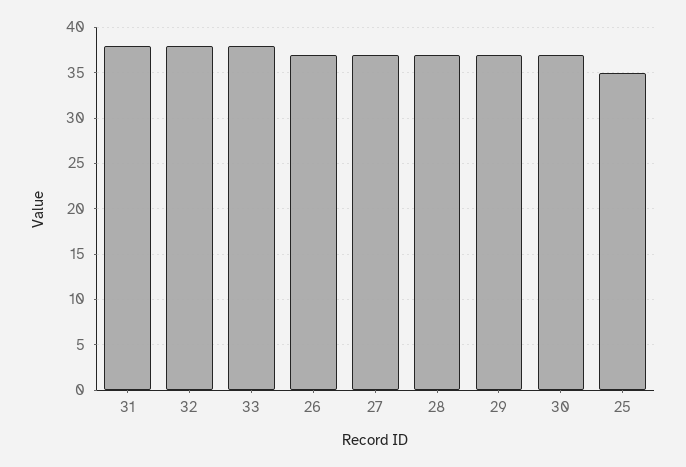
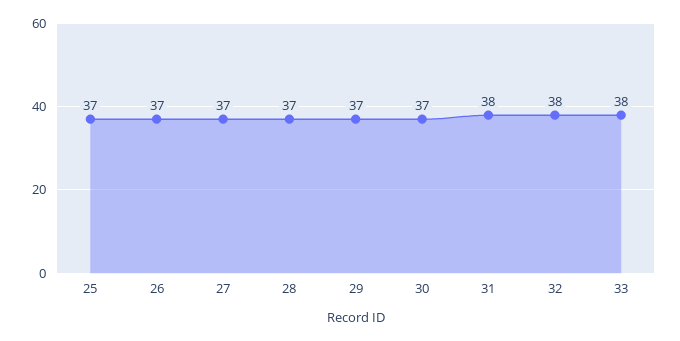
25: 35 -> 37

